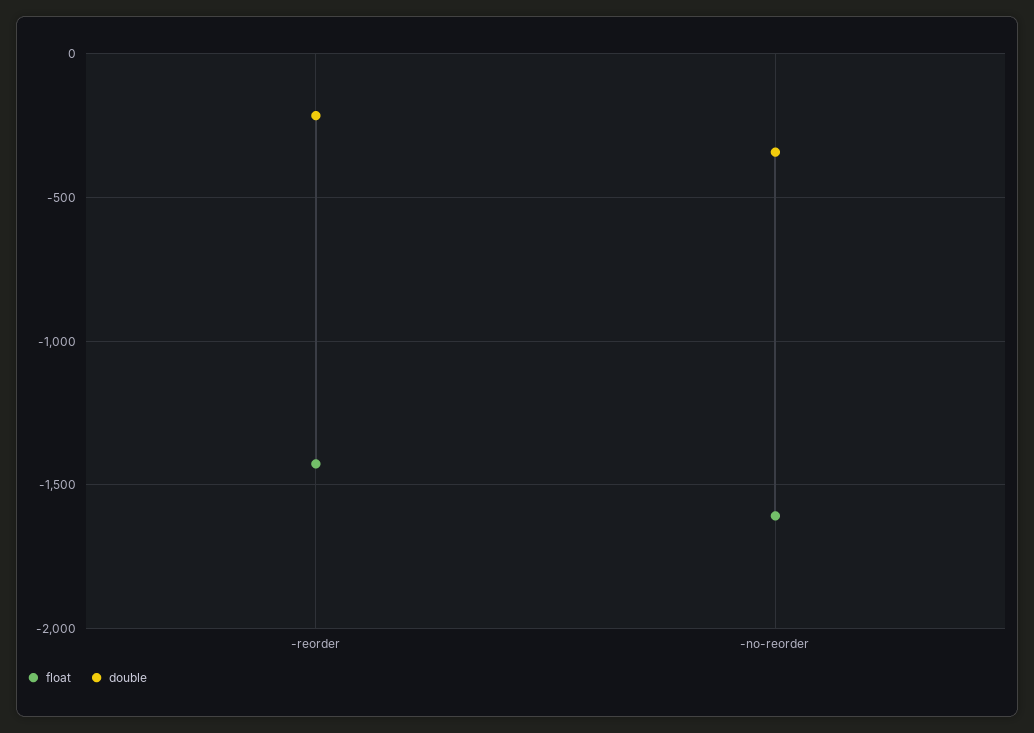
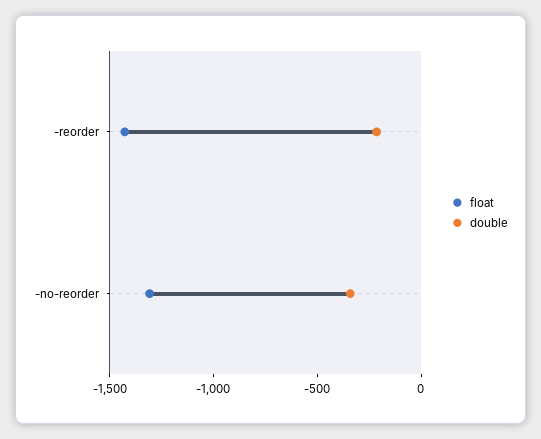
float, -no-reorder: -1600 -> -1300

